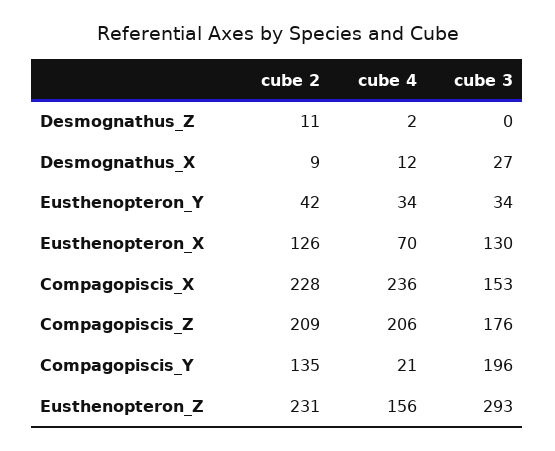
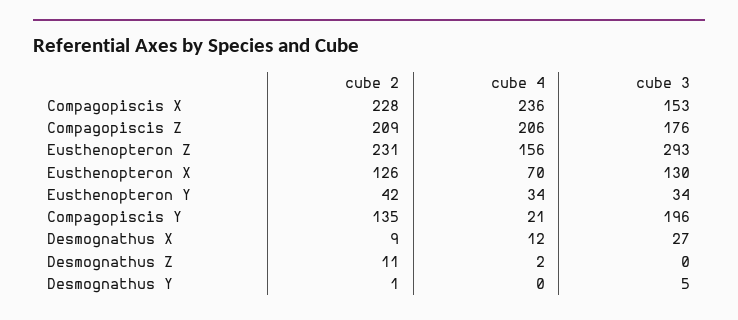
cube 2, Desmognathus Y: none -> 1
cube 4, Desmognathus Y: none -> 0
cube 3, Desmognathus Y: none -> 5

